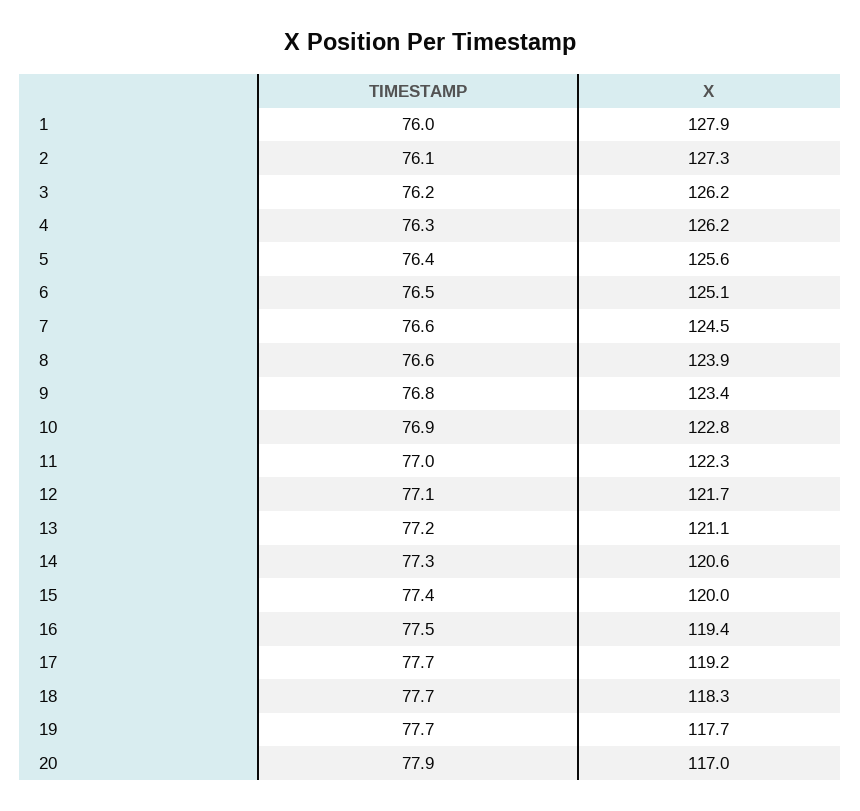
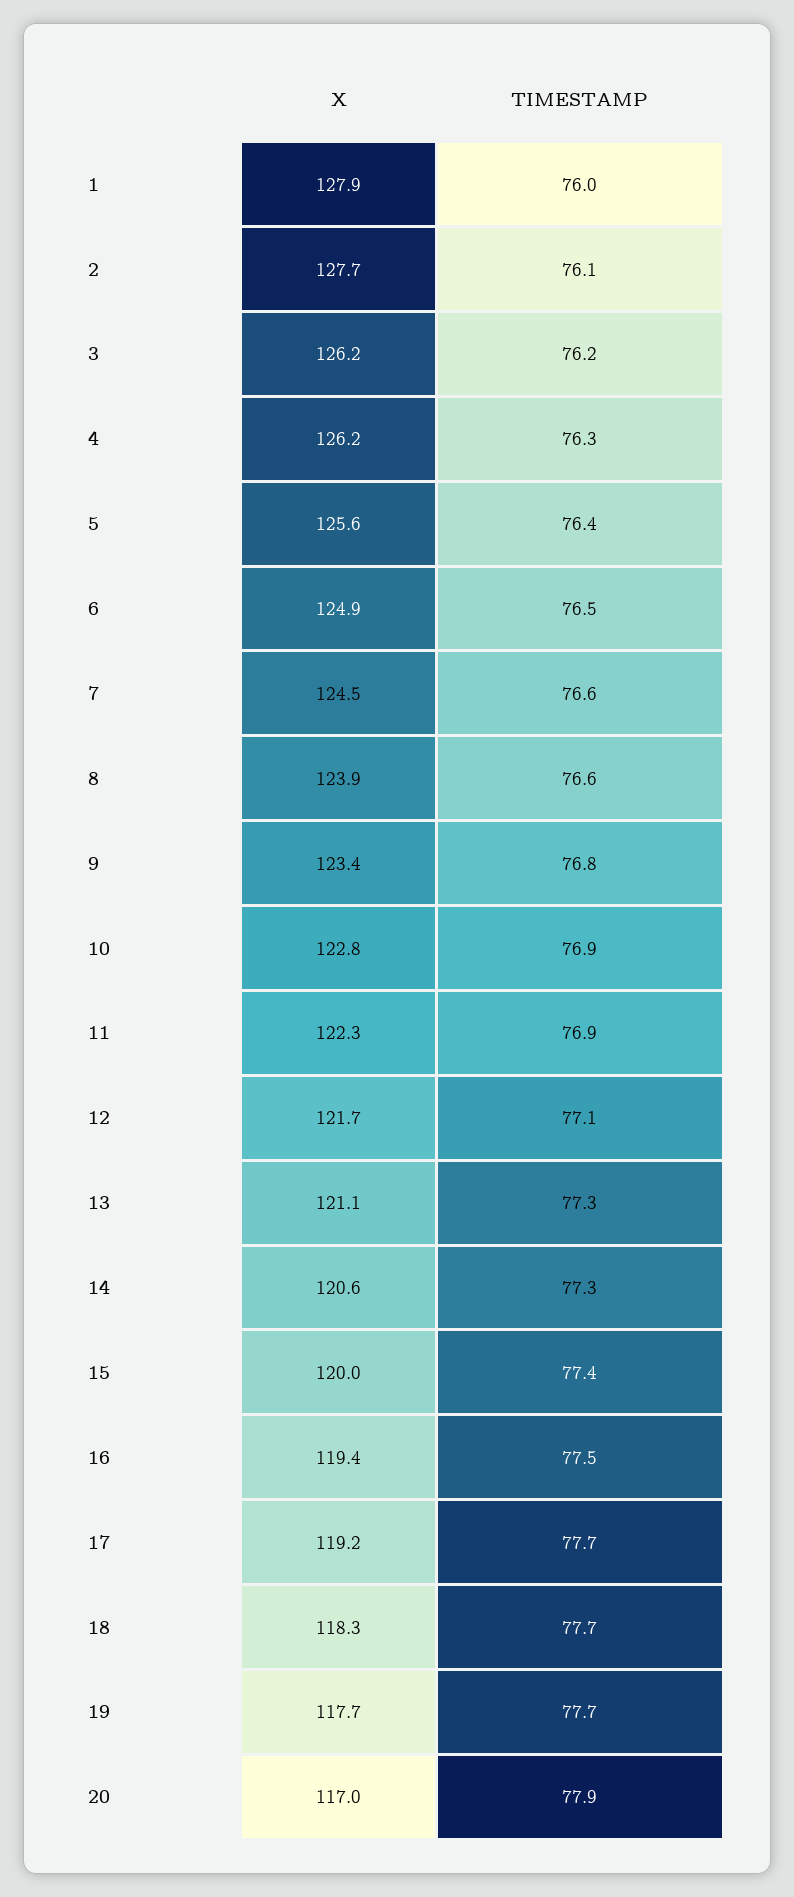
X, 2: 127.3 -> 127.7
X, 6: 125.1 -> 124.9
TIMESTAMP, 11: 77 -> 76.9
TIMESTAMP, 13: 77.2 -> 77.3

